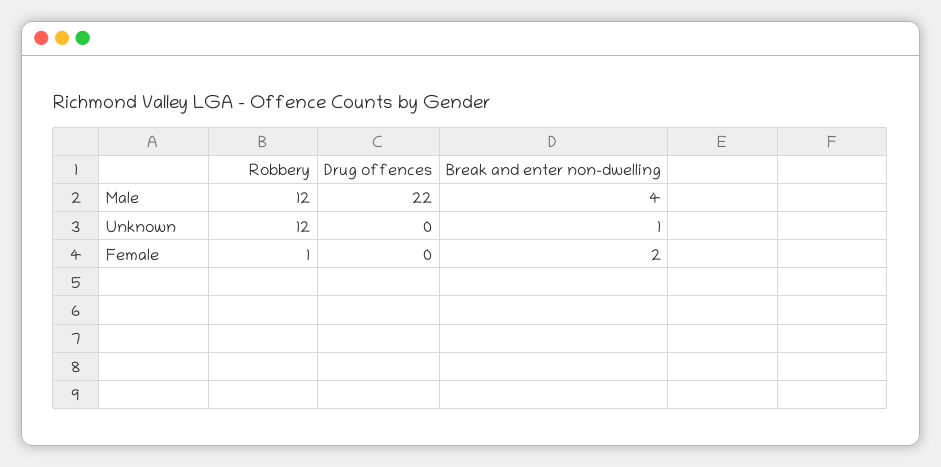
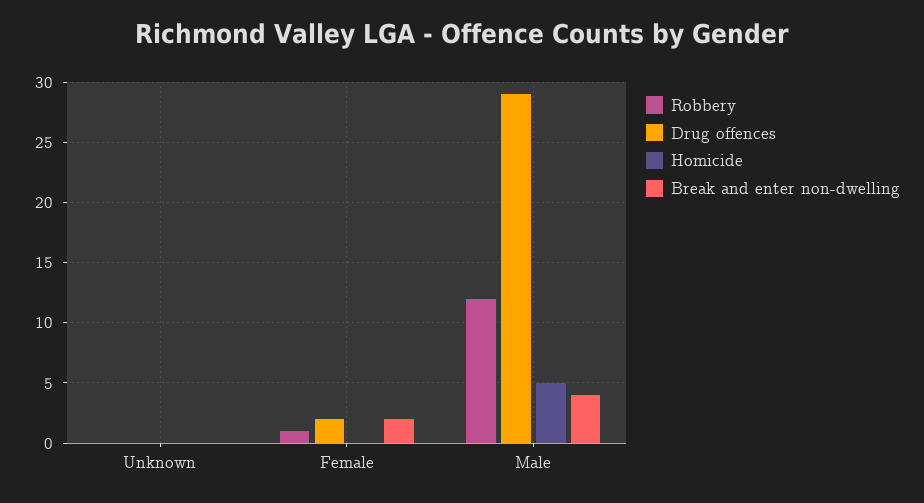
Drug offences, Male: 22 -> 29
Robbery, Unknown: 12 -> 0
Break and enter non-dwelling, Unknown: 1 -> 0
Drug offences, Female: 0 -> 2
Homicide, Unknown: none -> 0
Homicide, Female: none -> 0
Homicide, Male: none -> 5

